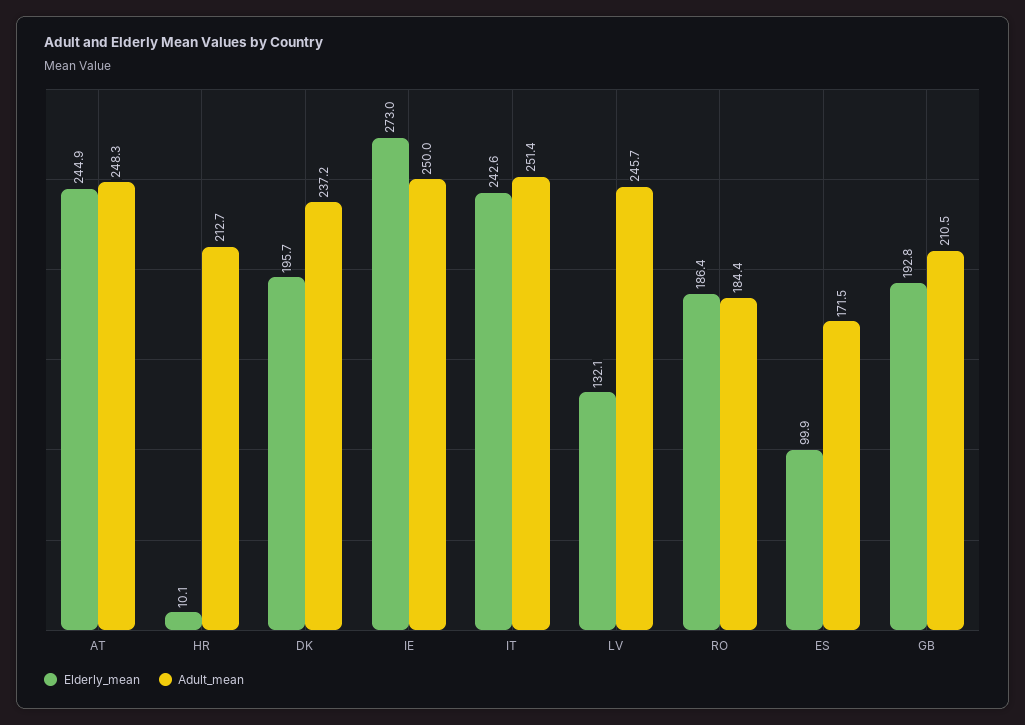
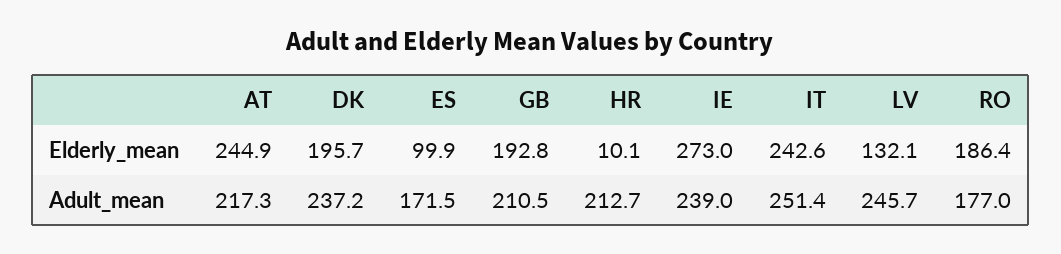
Adult_mean, AT: 248.3 -> 217.3
Adult_mean, IE: 250 -> 239
Adult_mean, RO: 184.4 -> 177

